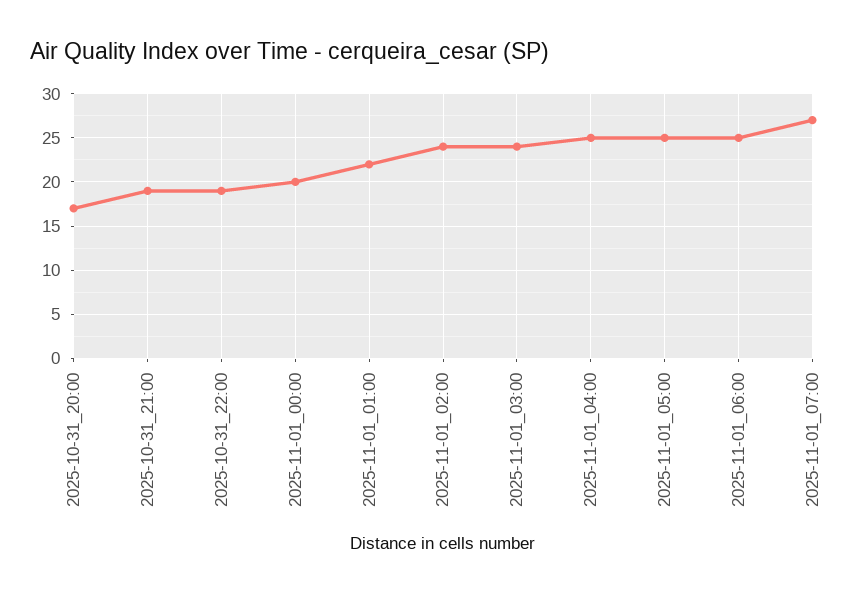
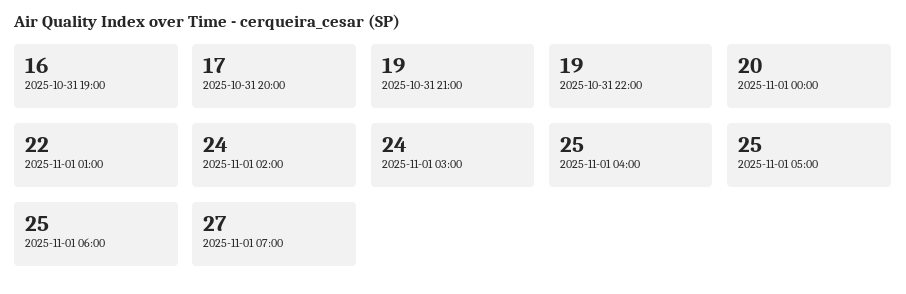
2025-10-31 19:00: none -> 16

